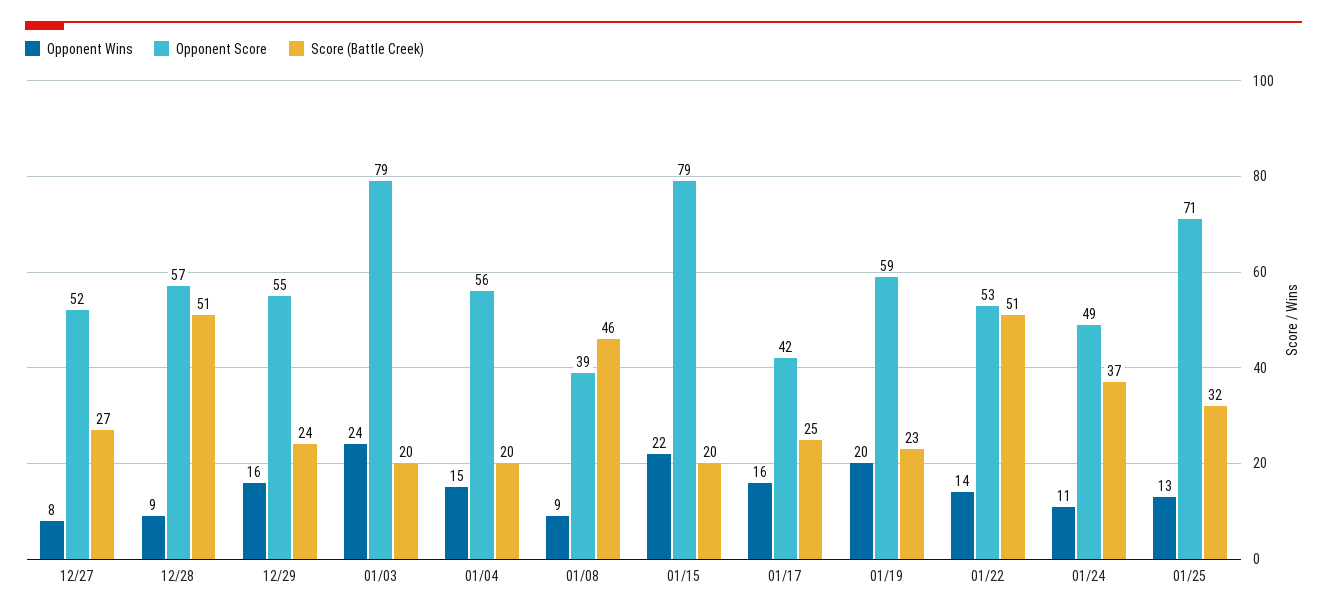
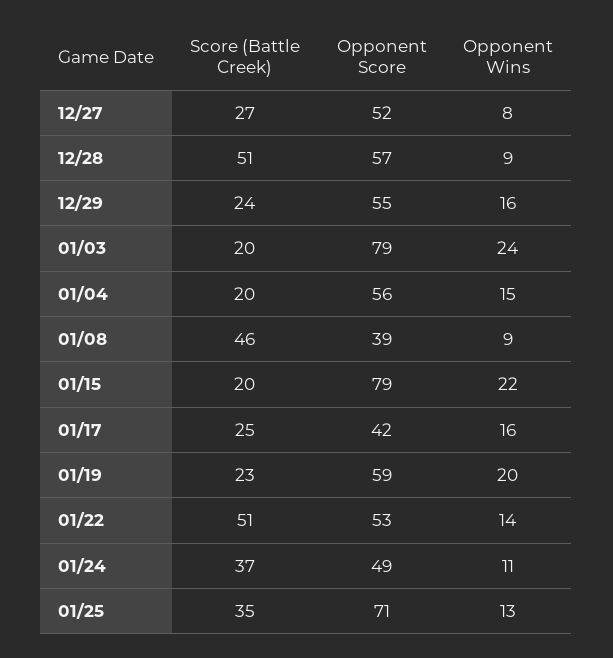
Score (Battle Creek), 01/25: 32 -> 35

